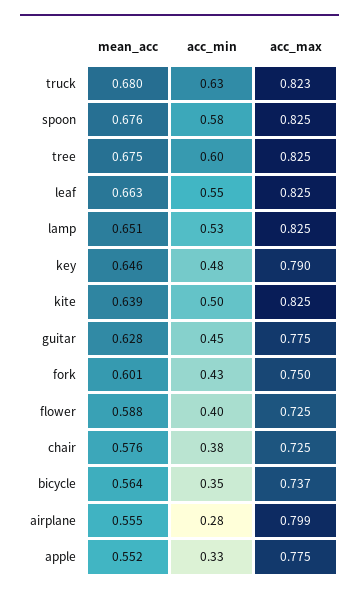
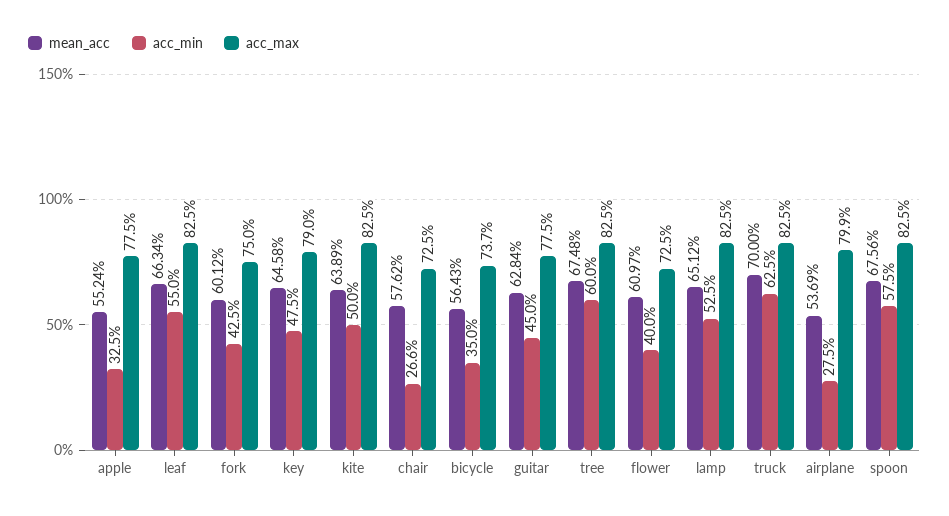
mean_acc, truck: 0.68 -> 0.7
acc_max, truck: 0.823 -> 0.825
mean_acc, flower: 0.588 -> 0.6097
acc_min, chair: 0.38 -> 0.266
mean_acc, airplane: 0.555 -> 0.5369

